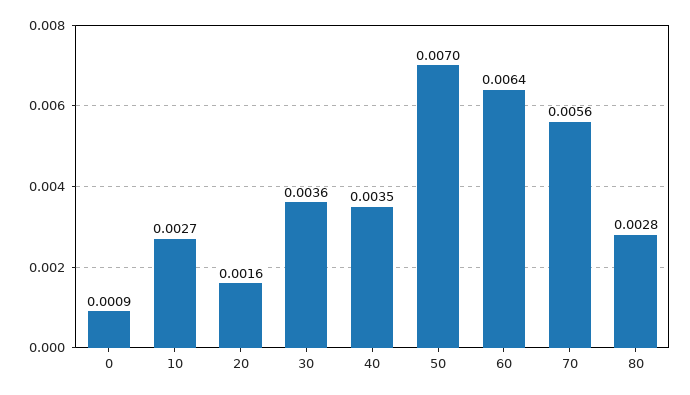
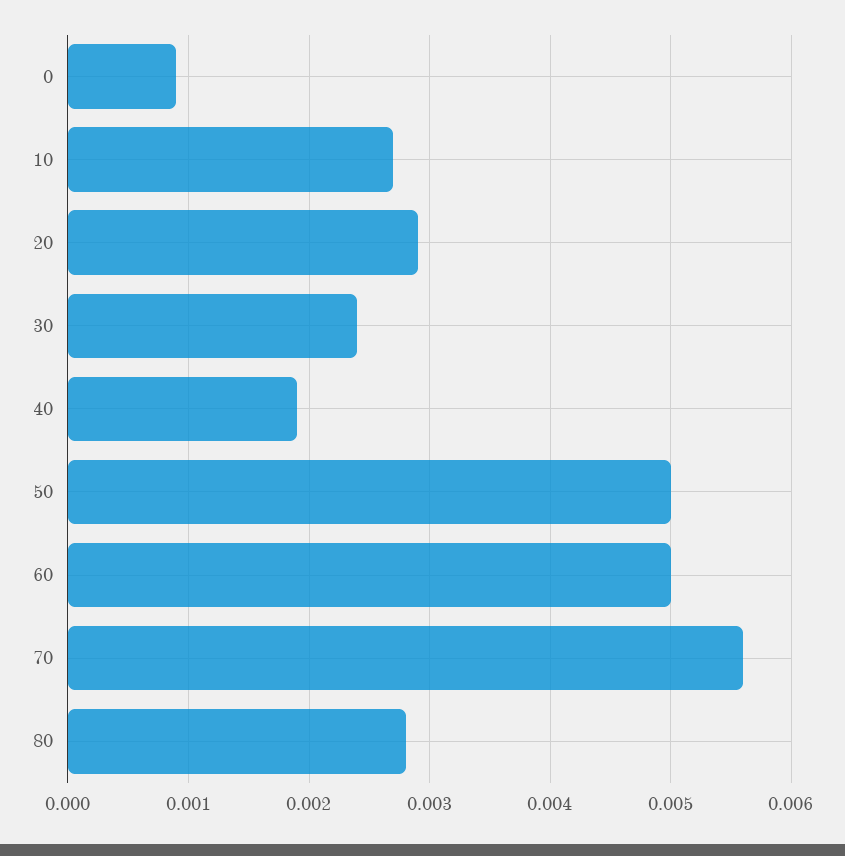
20: 0.0016 -> 0.0029
30: 0.0036 -> 0.0024
40: 0.0035 -> 0.0019
50: 0.007 -> 0.005
60: 0.0064 -> 0.005

